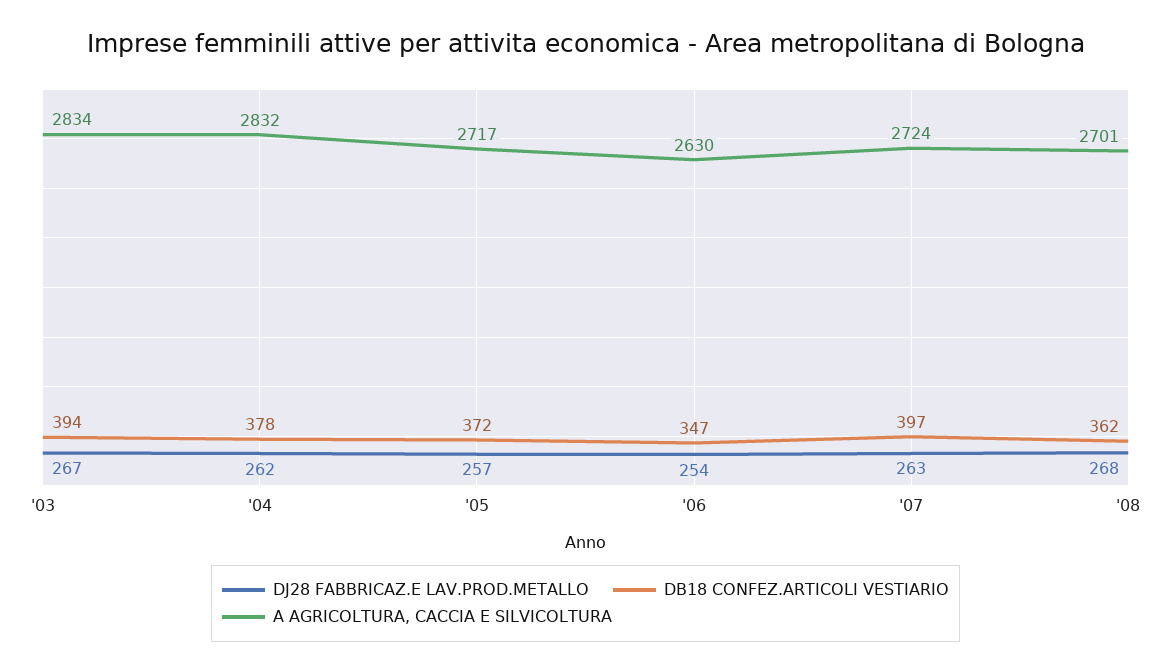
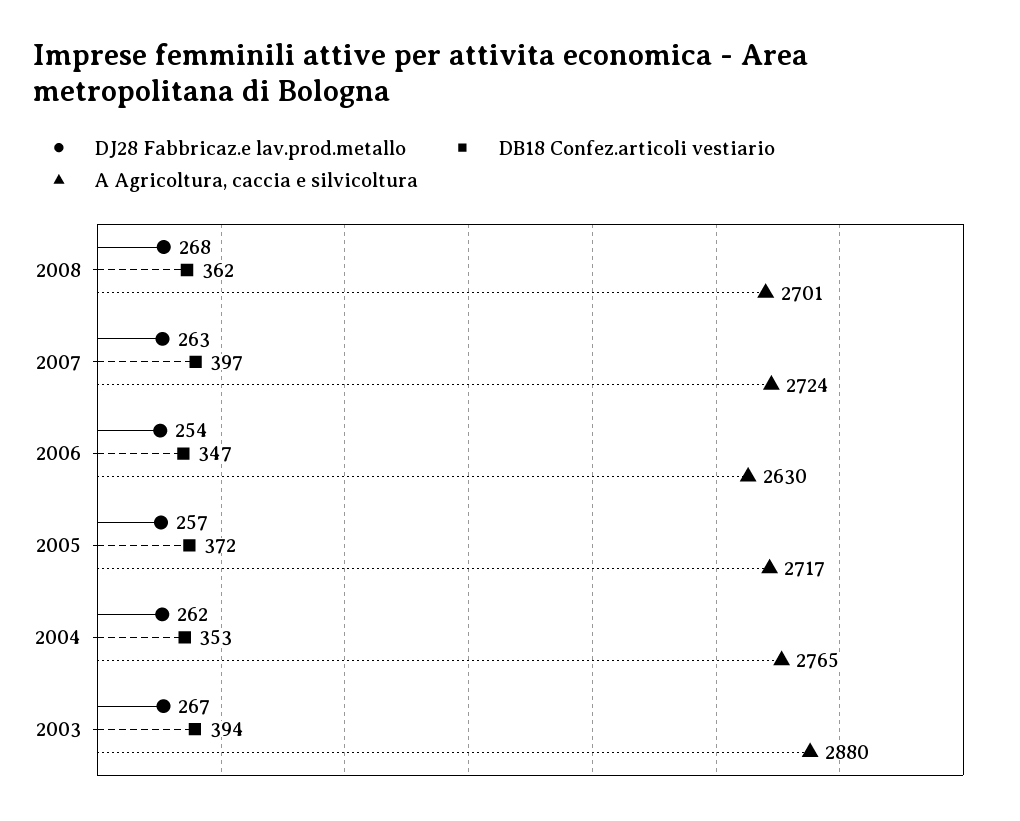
A AGRICOLTURA, CACCIA E SILVICOLTURA, '03: 2834 -> 2880
DB18 CONFEZ.ARTICOLI VESTIARIO, '04: 378 -> 353
A AGRICOLTURA, CACCIA E SILVICOLTURA, '04: 2832 -> 2765

